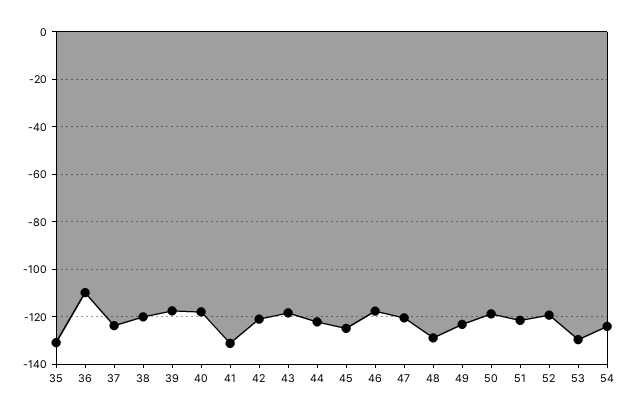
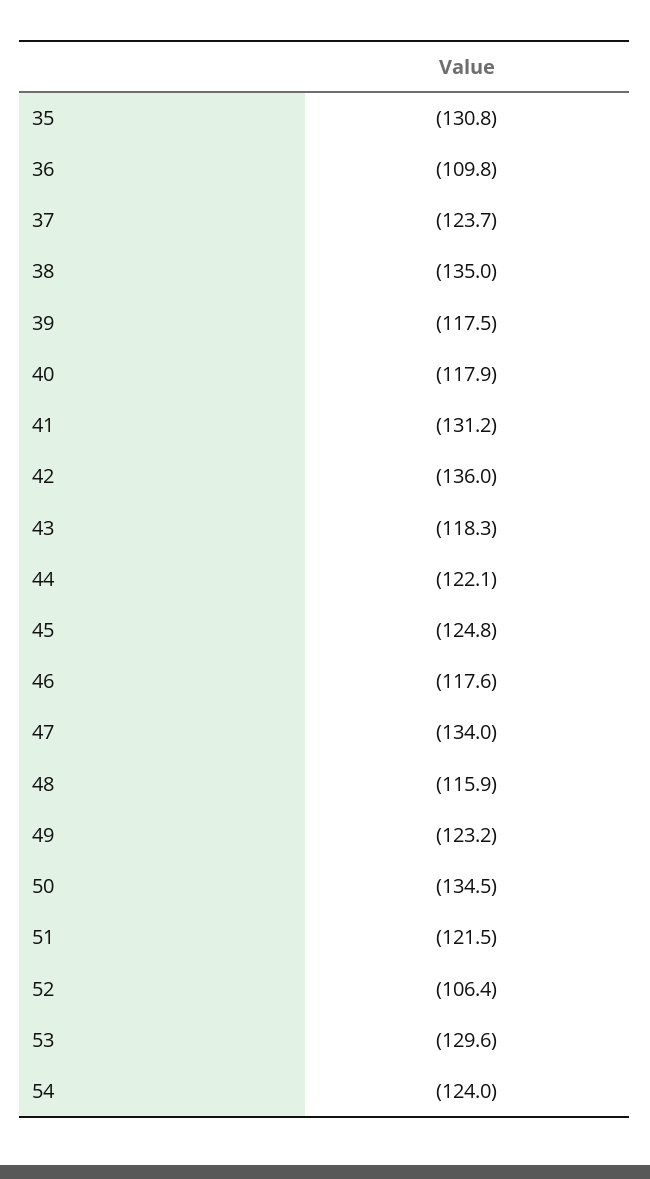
38: -120 -> -135
42: -120 -> -136
47: -120 -> -134
48: -130 -> -115.9
50: -120 -> -134.5
52: -120 -> -106.4

